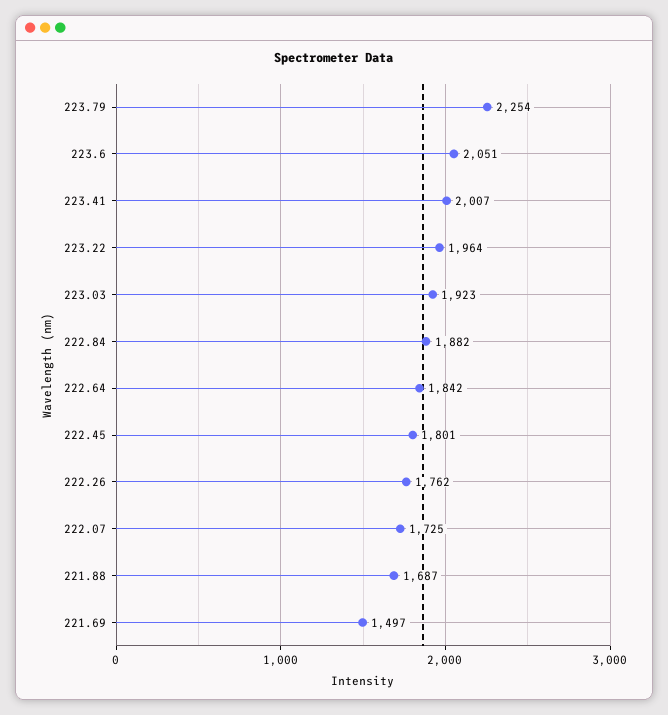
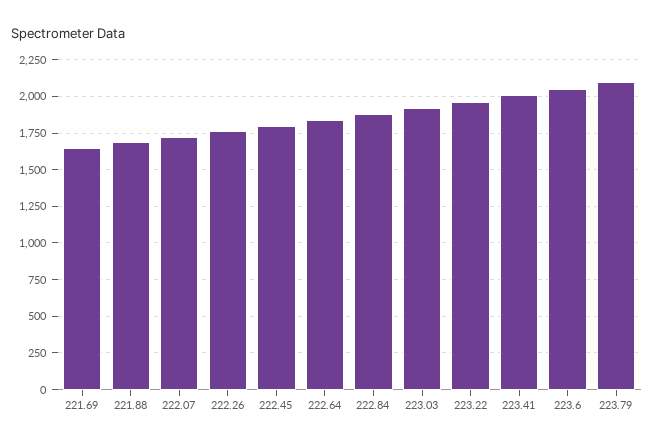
223.79: 2254 -> 2100
221.69: 1497 -> 1650

